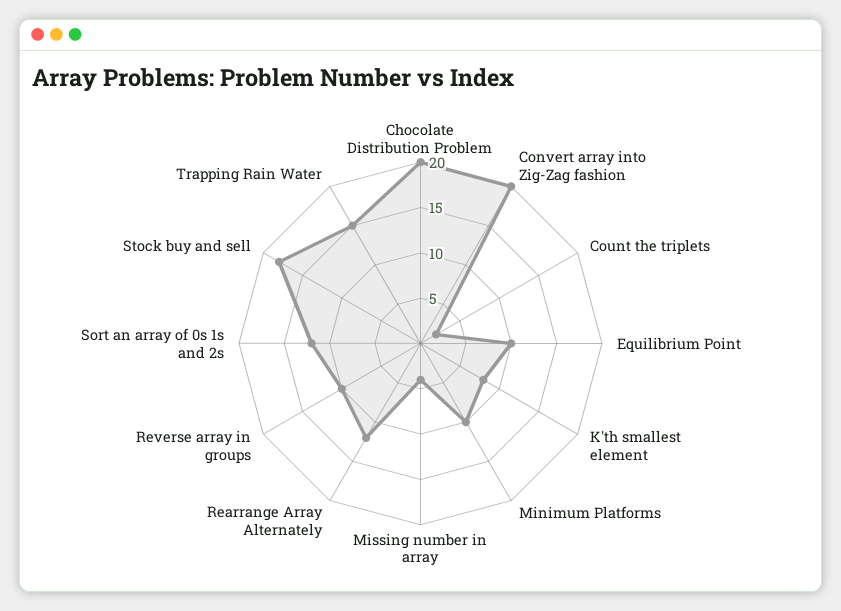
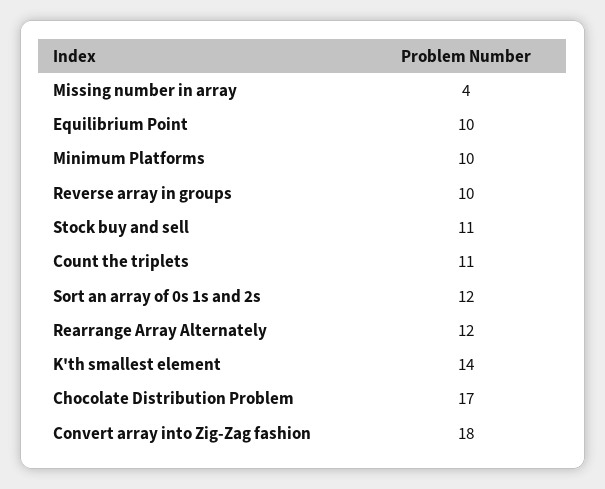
Chocolate Distribution Problem: 20 -> 17
Convert array into Zig-Zag fashion: 20 -> 18
Count the triplets: 2 -> 11
K'th smallest element: 8 -> 14
Stock buy and sell: 18 -> 11
Trapping Rain Water: 15 -> none

